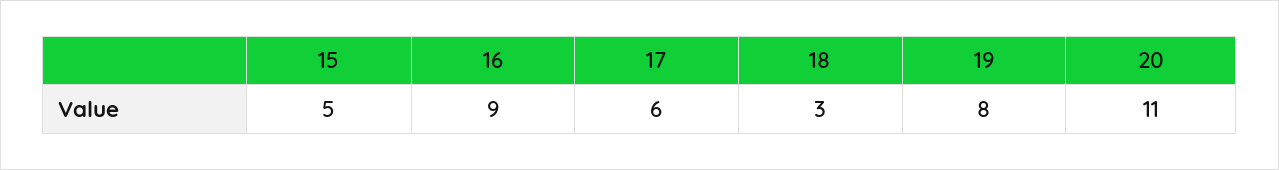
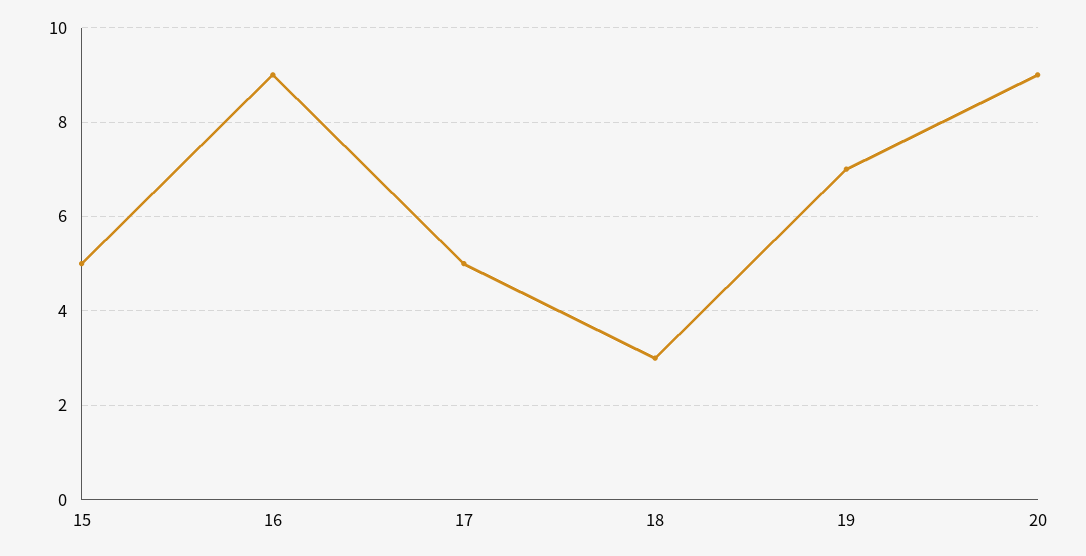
17: 6 -> 5
19: 8 -> 7
20: 11 -> 9

